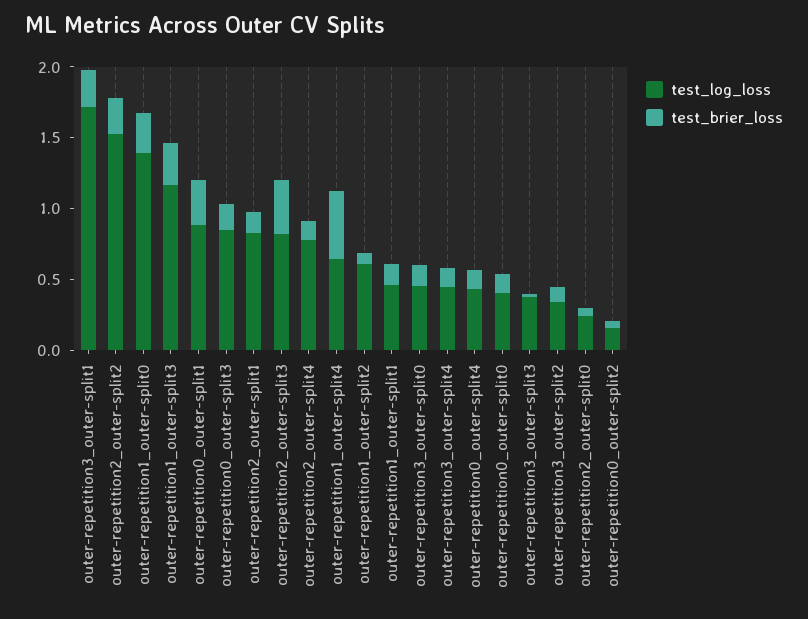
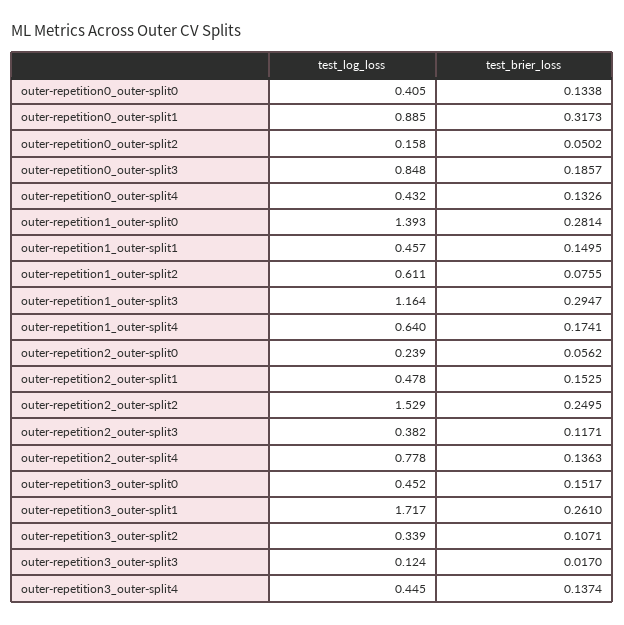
test_log_loss, outer-repetition2_outer-split1: 0.8 -> 0.478
test_log_loss, outer-repetition2_outer-split3: 0.8 -> 0.382
test_brier_loss, outer-repetition2_outer-split3: 0.4 -> 0.1171
test_brier_loss, outer-repetition1_outer-split4: 0.5 -> 0.1741
test_log_loss, outer-repetition3_outer-split3: 0.4 -> 0.124

